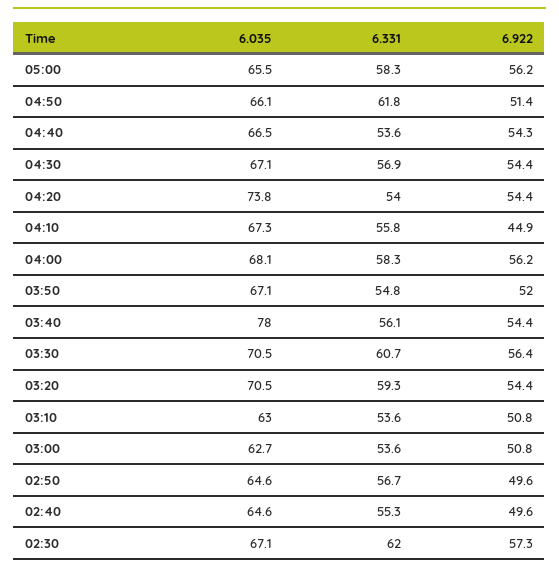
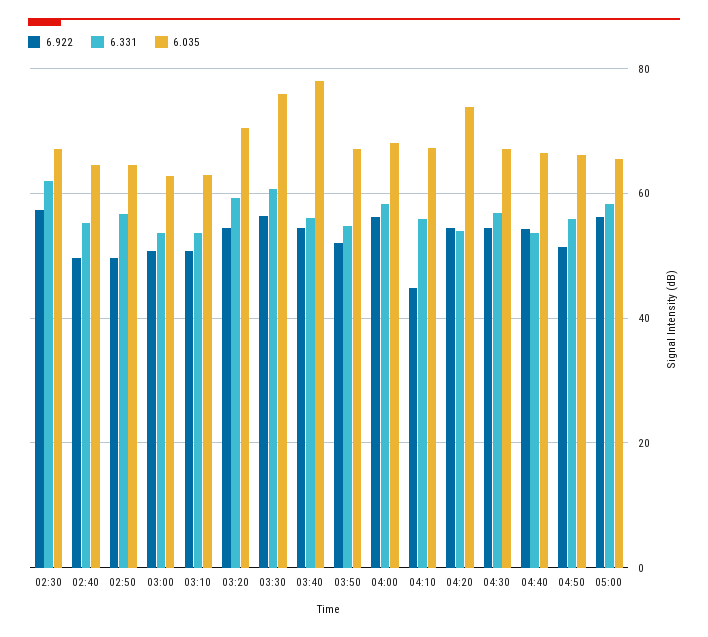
6.331, 04:50: 61.8 -> 56
6.035, 03:30: 70.5 -> 76

